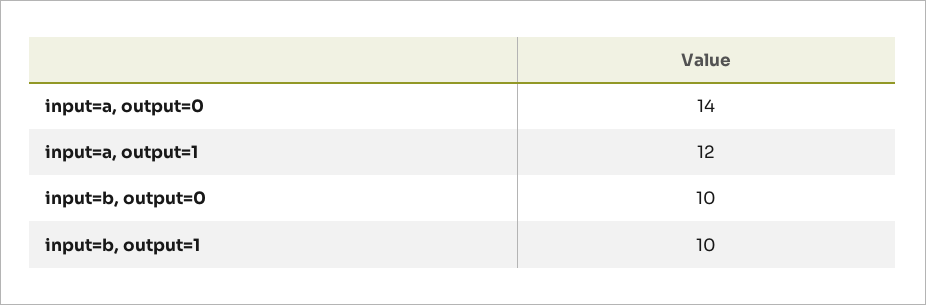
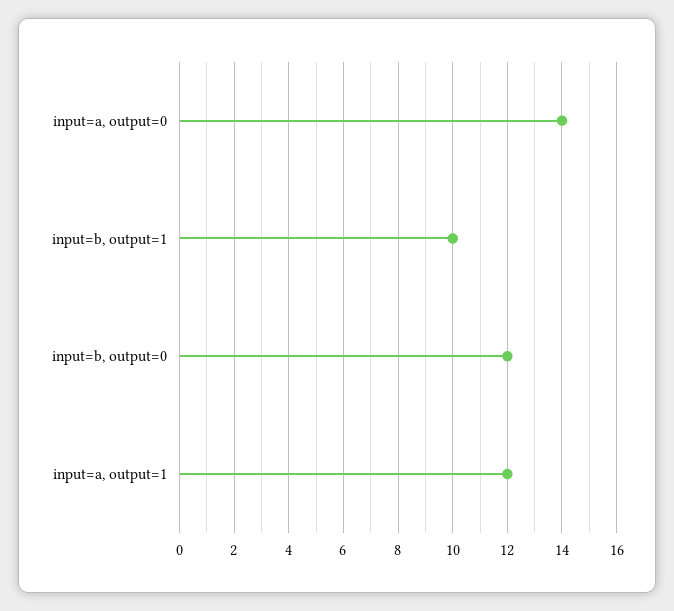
input=b, output=0: 10 -> 12

